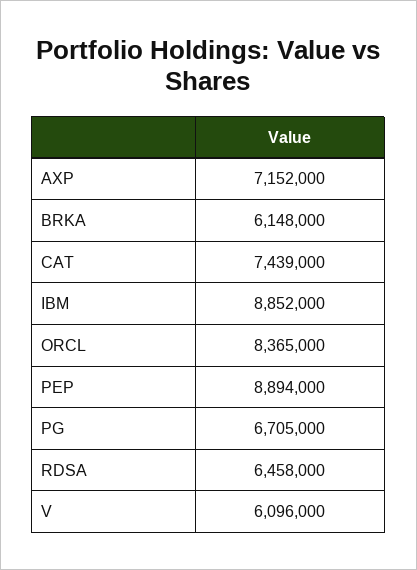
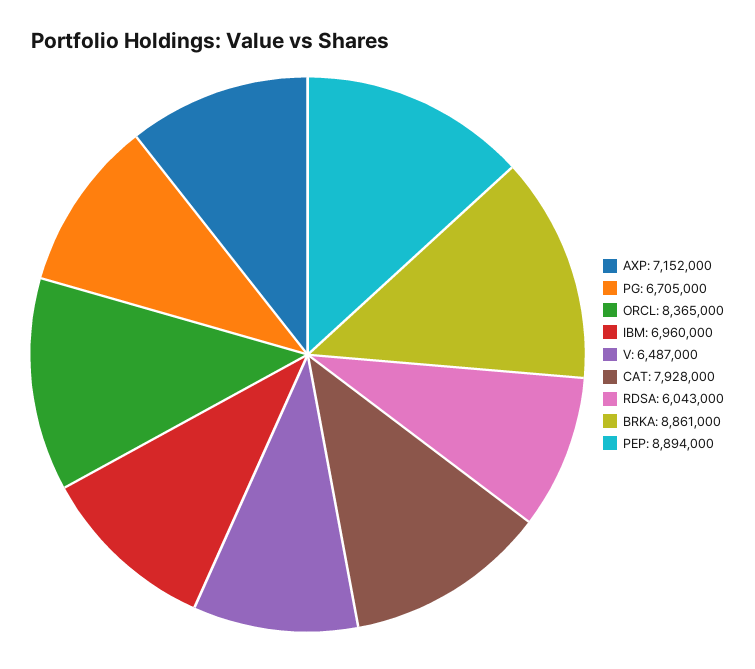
BRKA: 6148000 -> 8861000
CAT: 7439000 -> 7928000
IBM: 8852000 -> 6960000
RDSA: 6458000 -> 6043000
V: 6096000 -> 6487000

